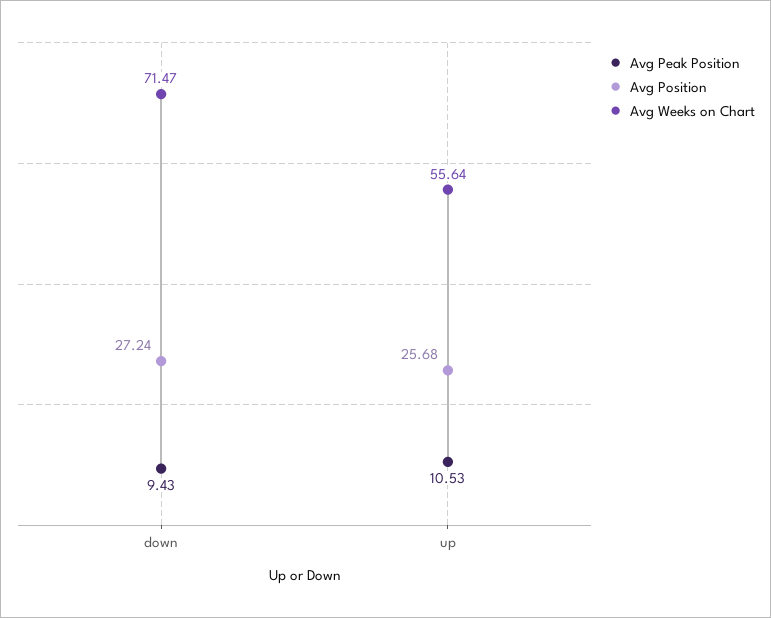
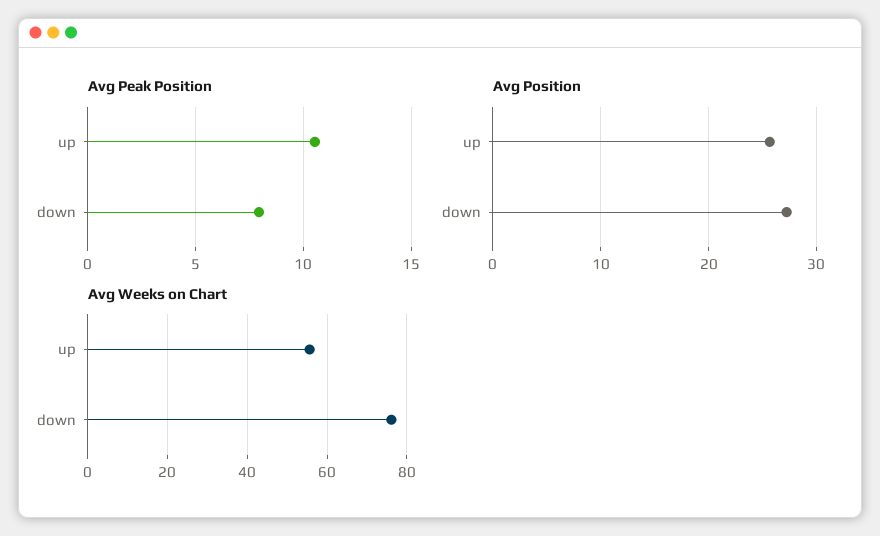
Avg Peak Position, down: 9.43 -> 8
Avg Weeks on Chart, down: 71.47 -> 76

